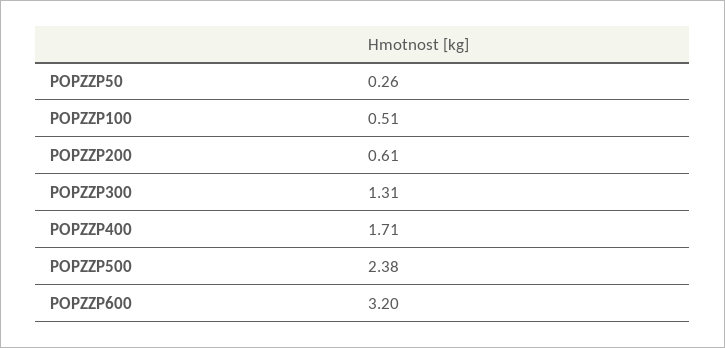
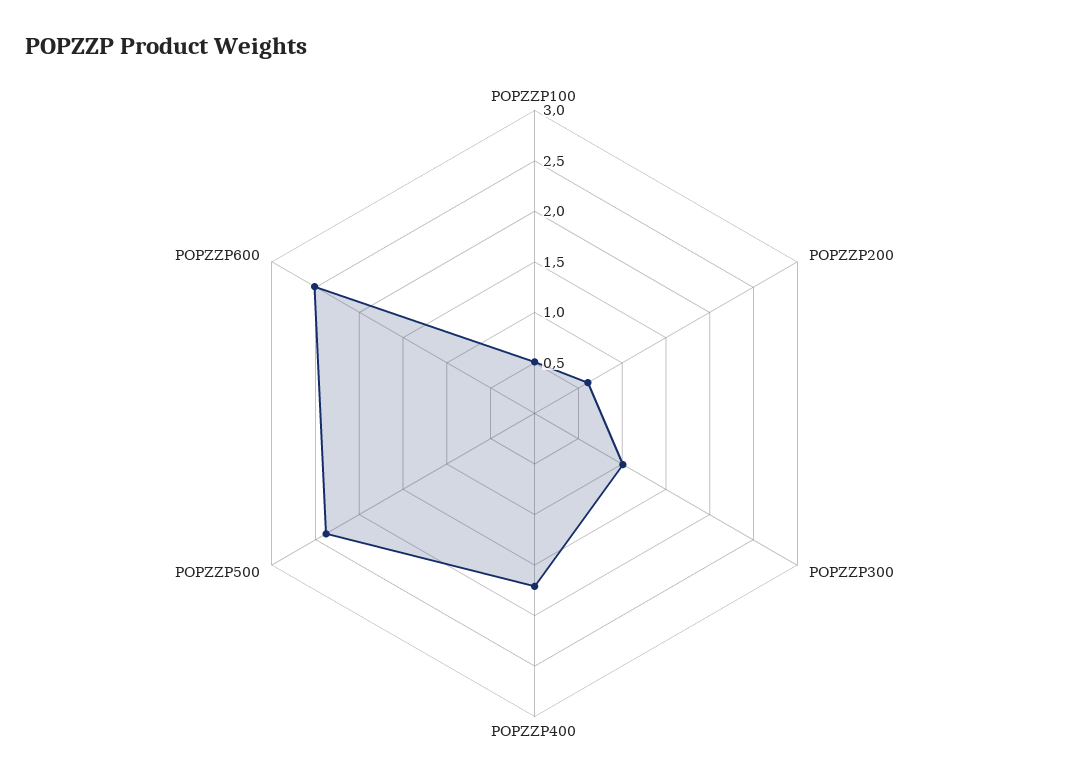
POPZZP50: 0.26 -> none
POPZZP300: 1.31 -> 1
POPZZP600: 3.2 -> 2.5

